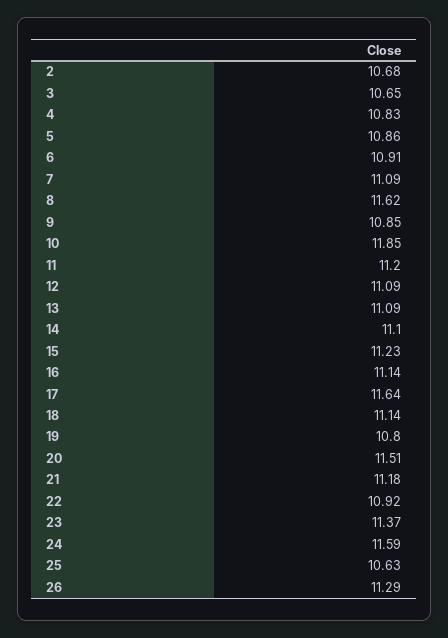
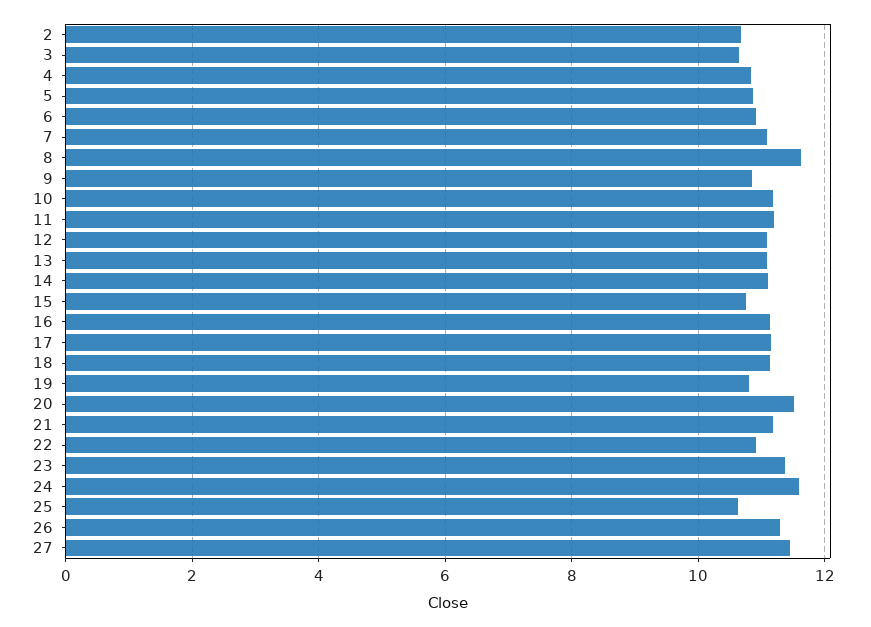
10: 11.85 -> 11.2
15: 11.23 -> 10.8
17: 11.64 -> 11.2
27: none -> 11.4

